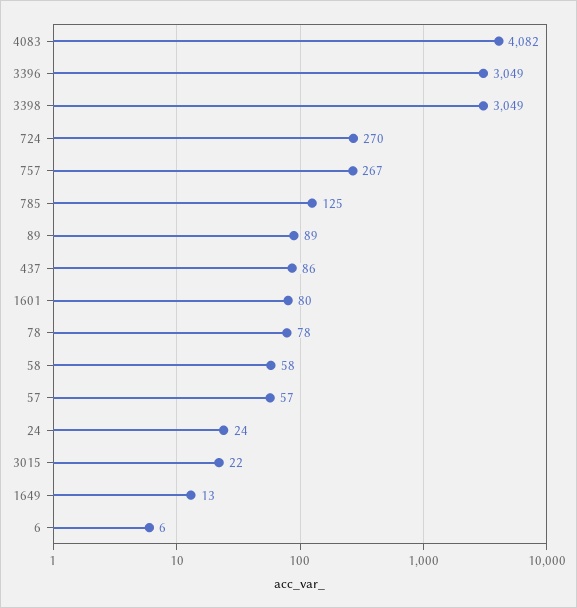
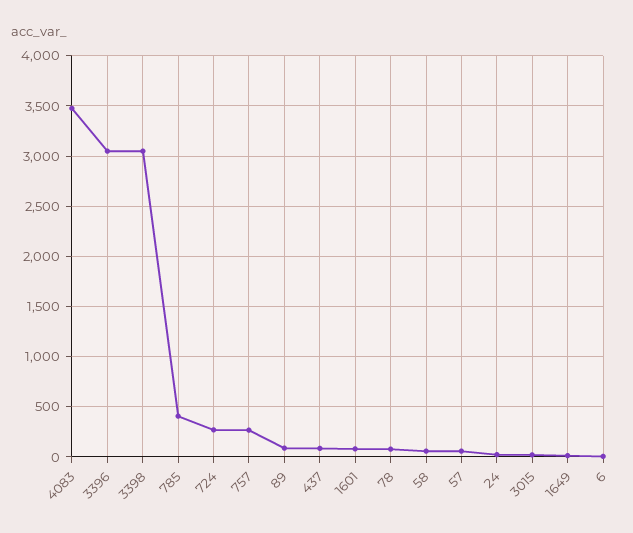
4083: 4082 -> 3500
785: 125 -> 400

